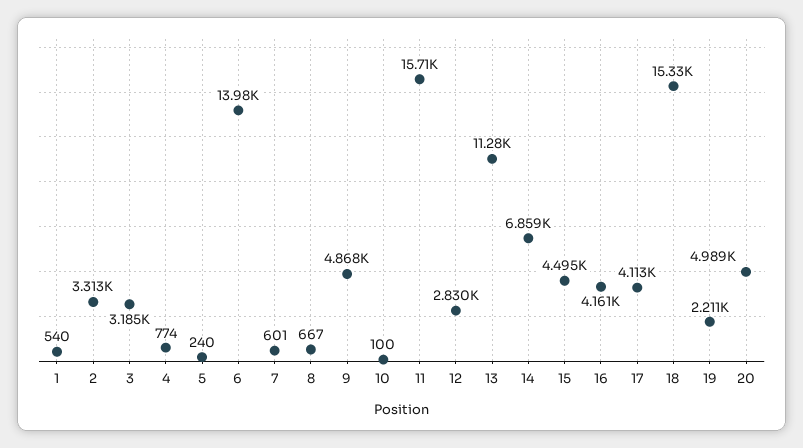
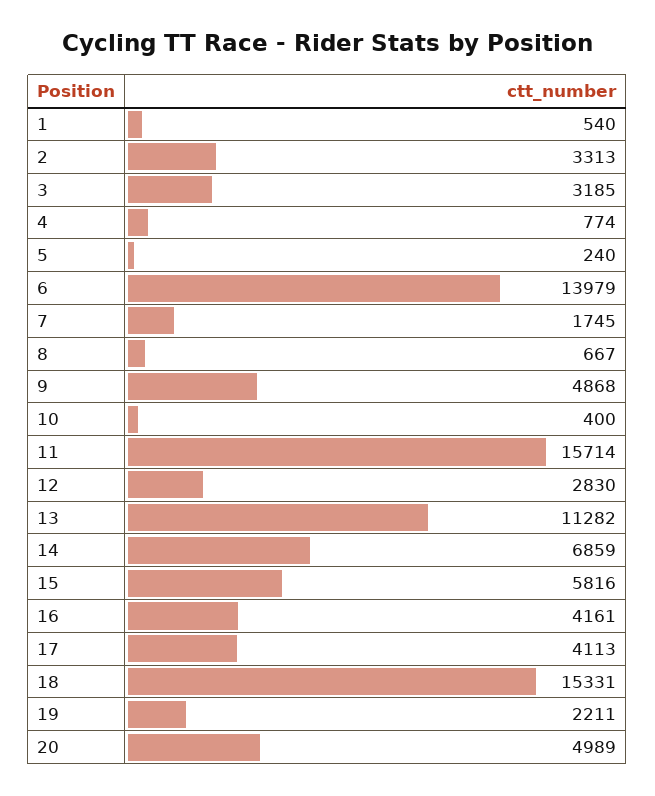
7: 601 -> 1745
10: 100 -> 400
15: 4495 -> 5816

